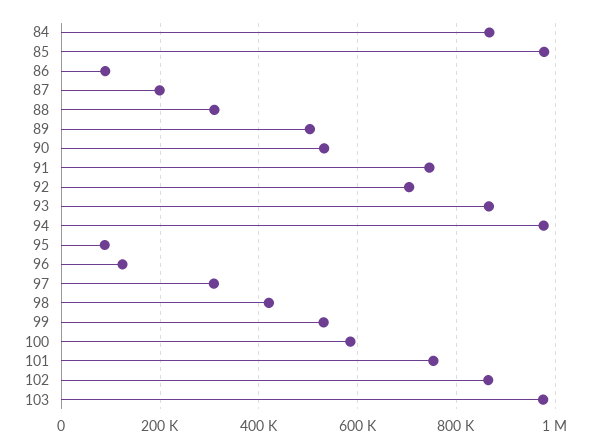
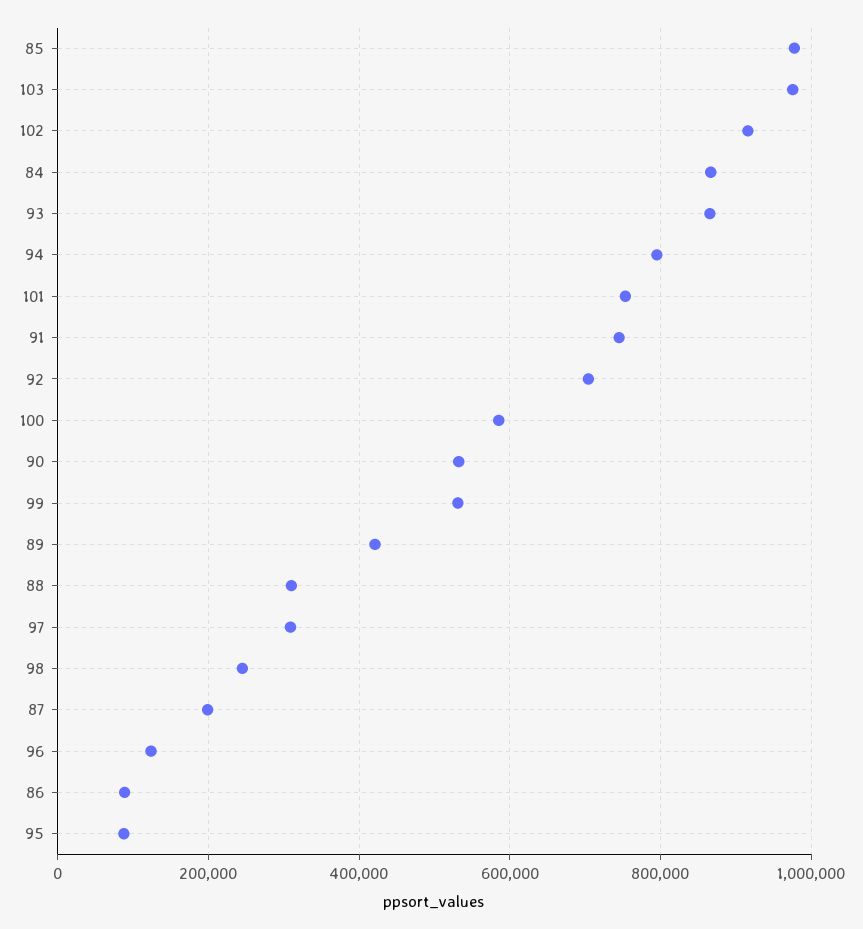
89: 500000 -> 420000
94: 980000 -> 800000
98: 420000 -> 240000
102: 860000 -> 920000

